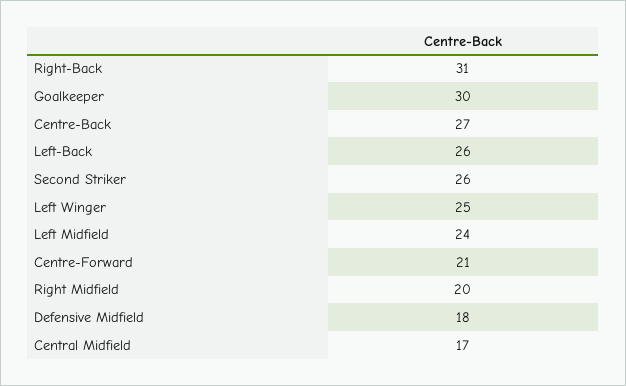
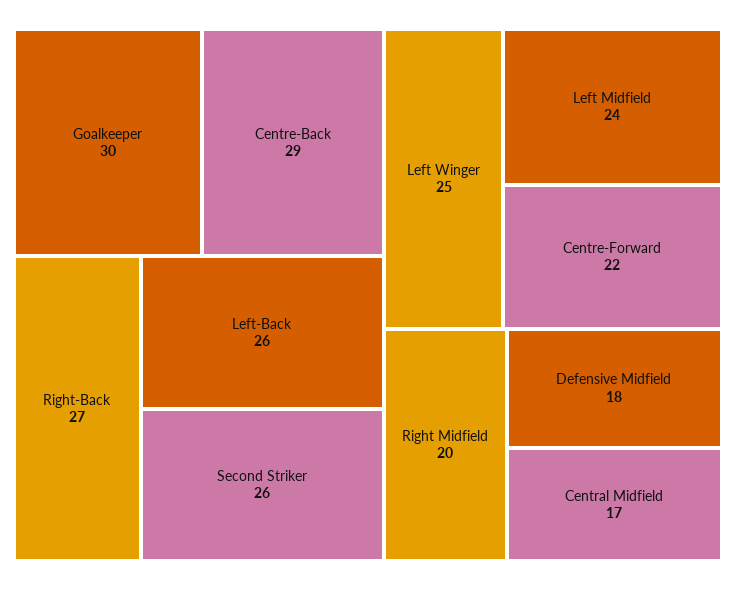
Right-Back: 31 -> 27
Centre-Back: 27 -> 29
Centre-Forward: 21 -> 22

